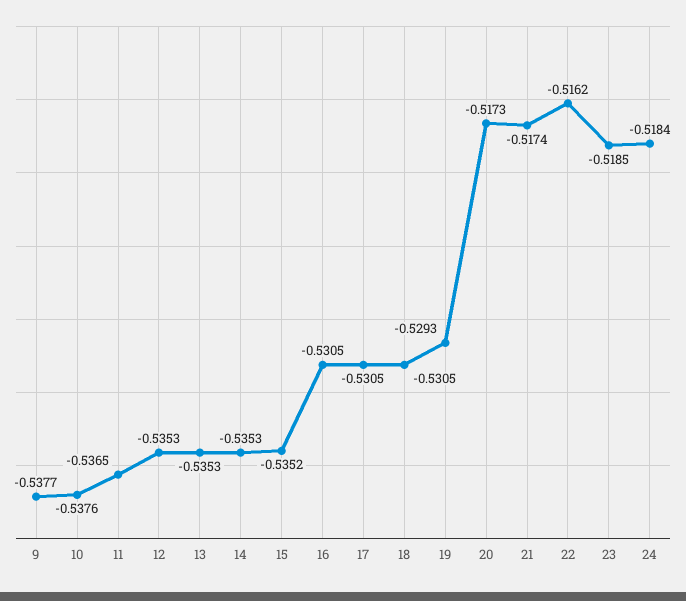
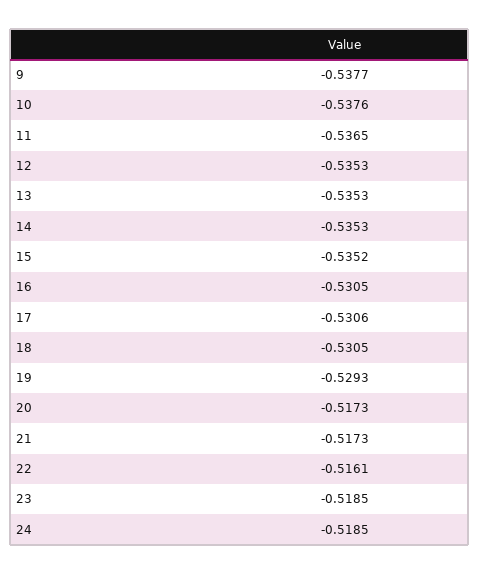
17: -0.5305 -> -0.5306
21: -0.5174 -> -0.5173
22: -0.5162 -> -0.5161
24: -0.5184 -> -0.5185

